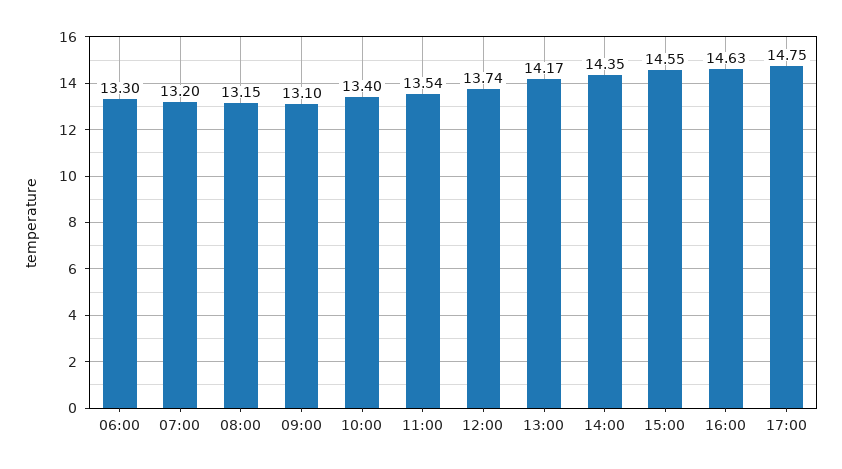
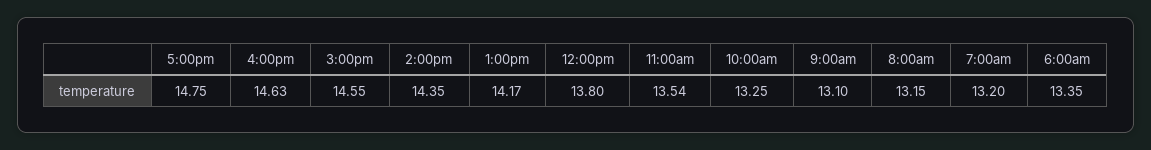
06:00: 13.3 -> 13.35
10:00: 13.4 -> 13.25
12:00: 13.74 -> 13.8

